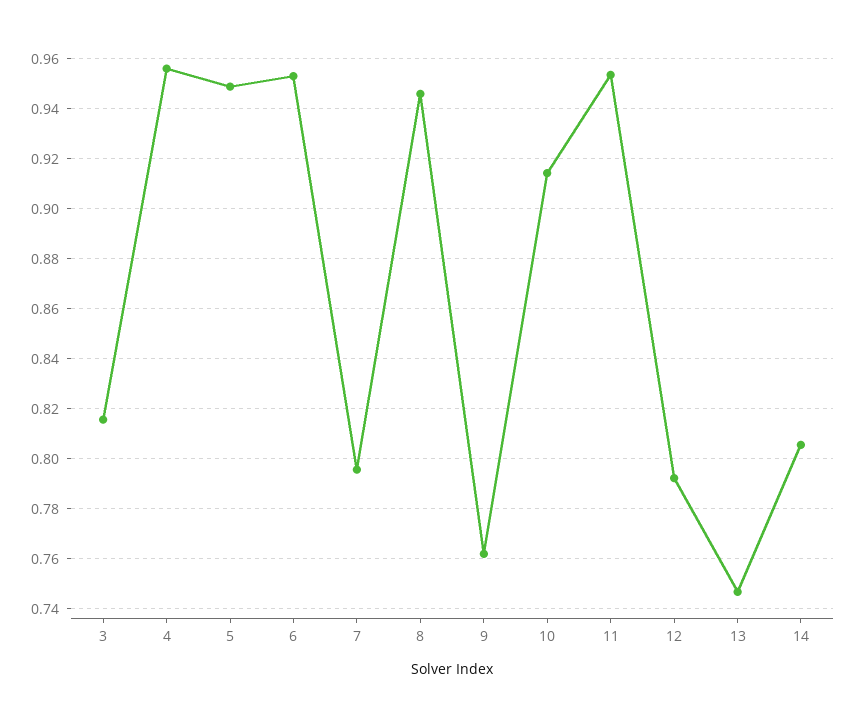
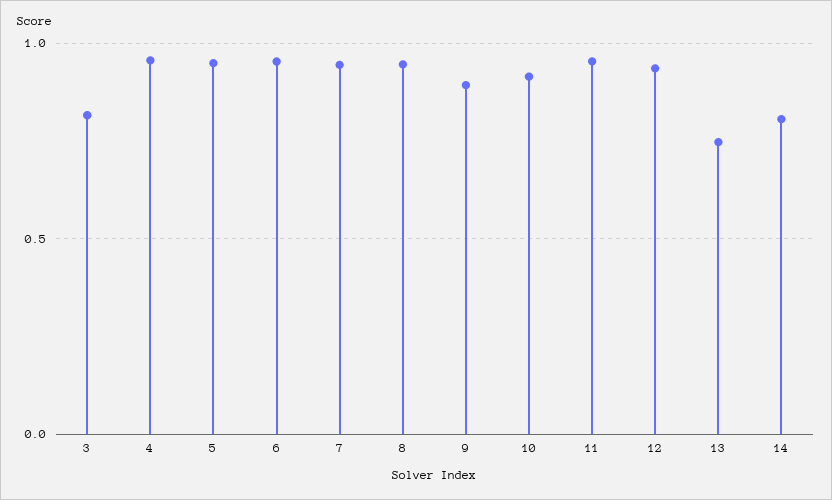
7: 0.795 -> 0.95
9: 0.7625 -> 0.9
12: 0.7925 -> 0.95

